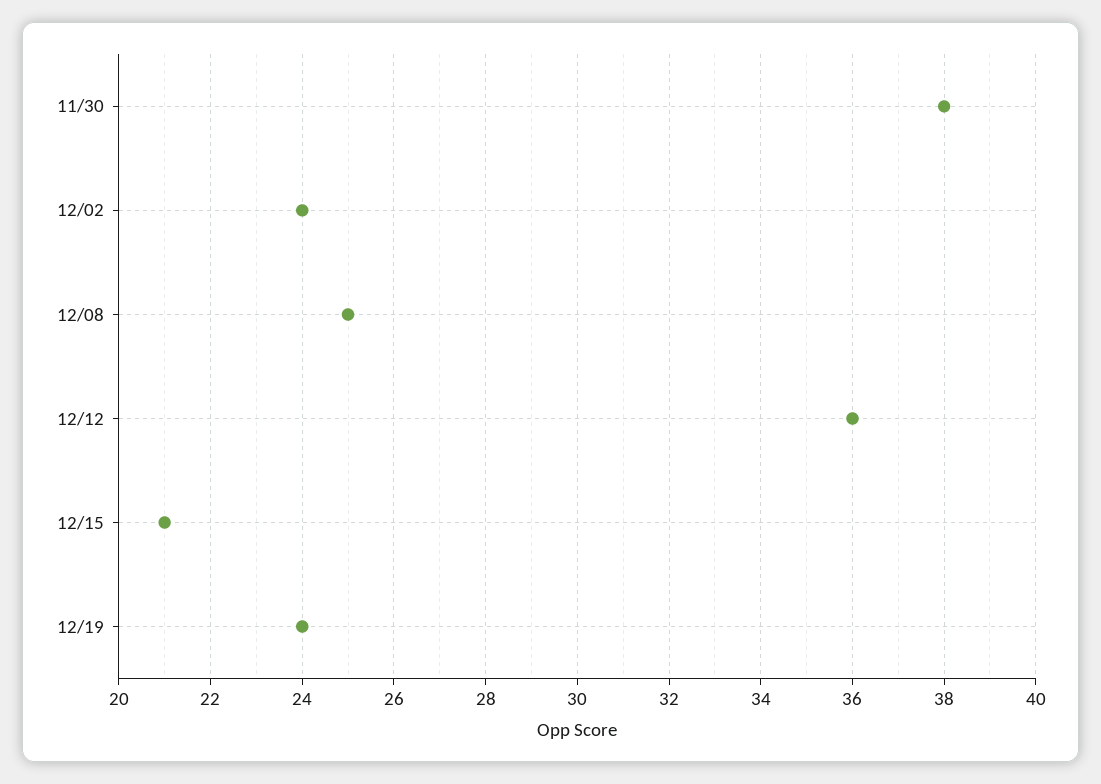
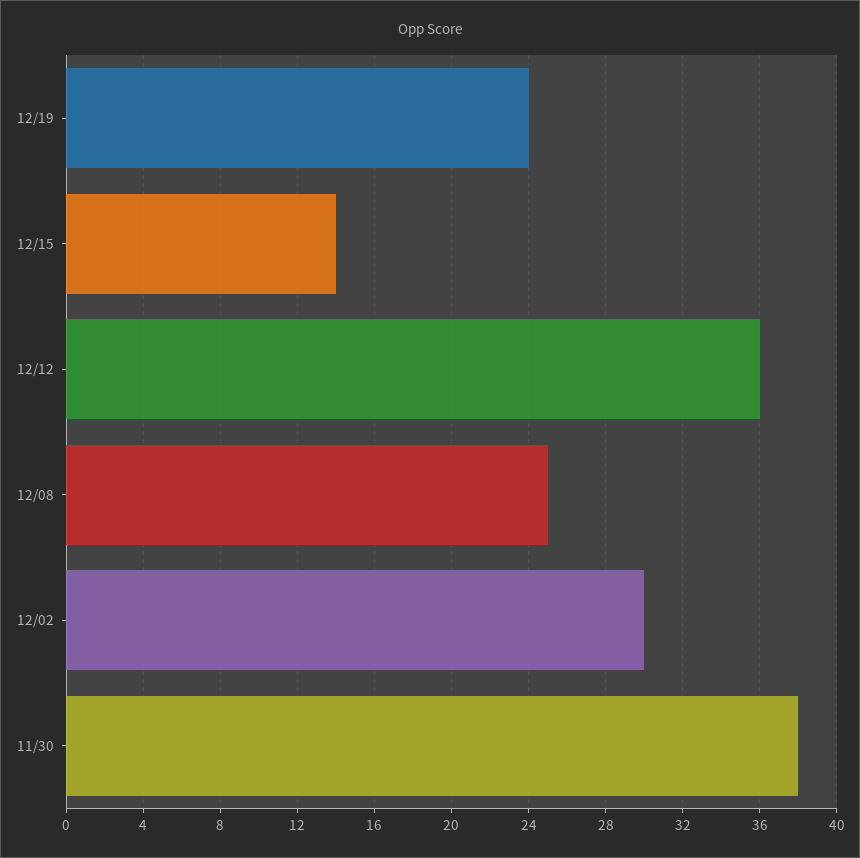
12/02: 24 -> 30
12/15: 21 -> 14

